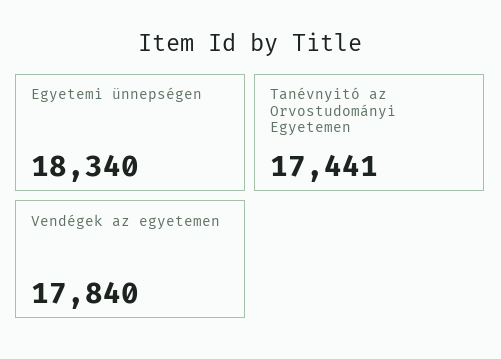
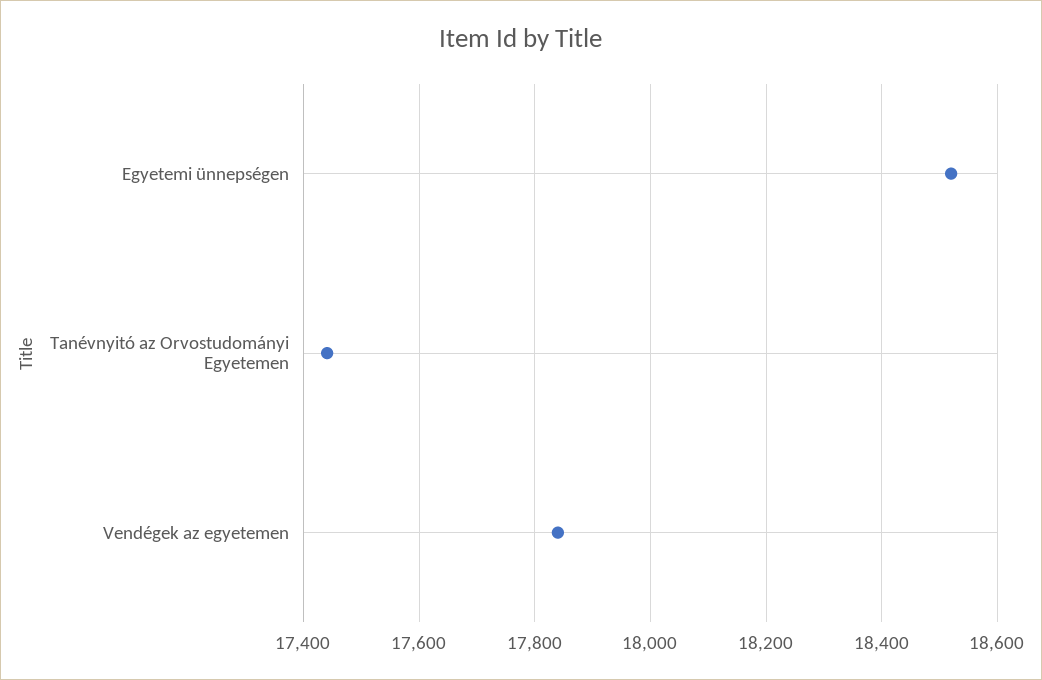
Egyetemi ünnepségen: 18340 -> 18520

